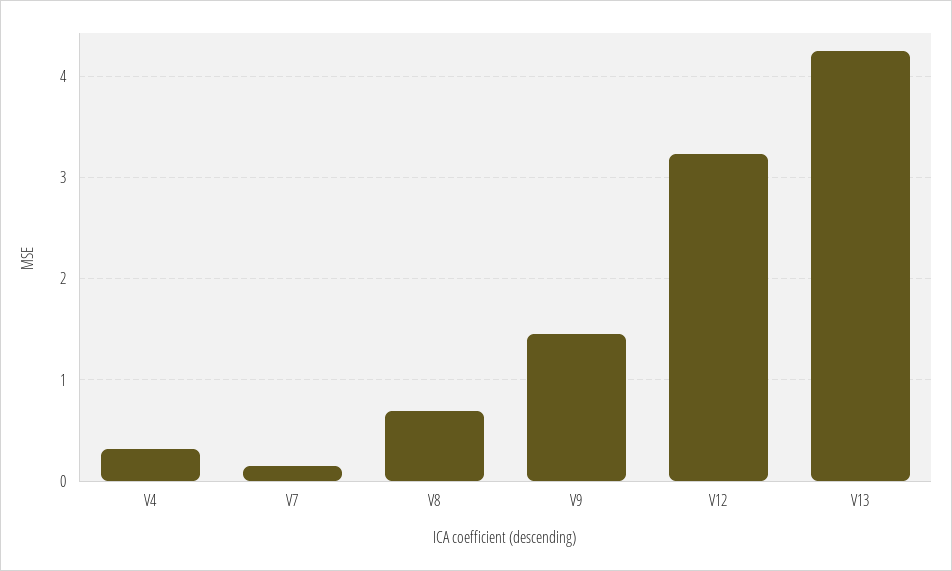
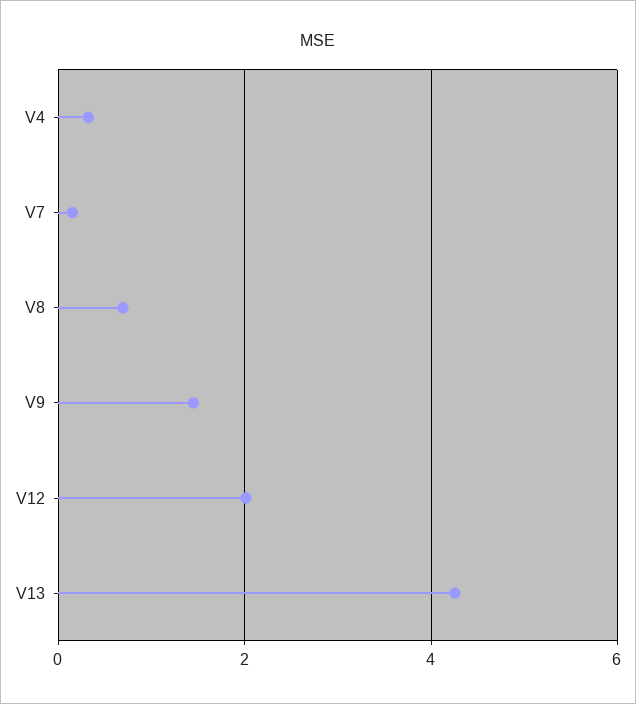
V12: 3.2 -> 2

